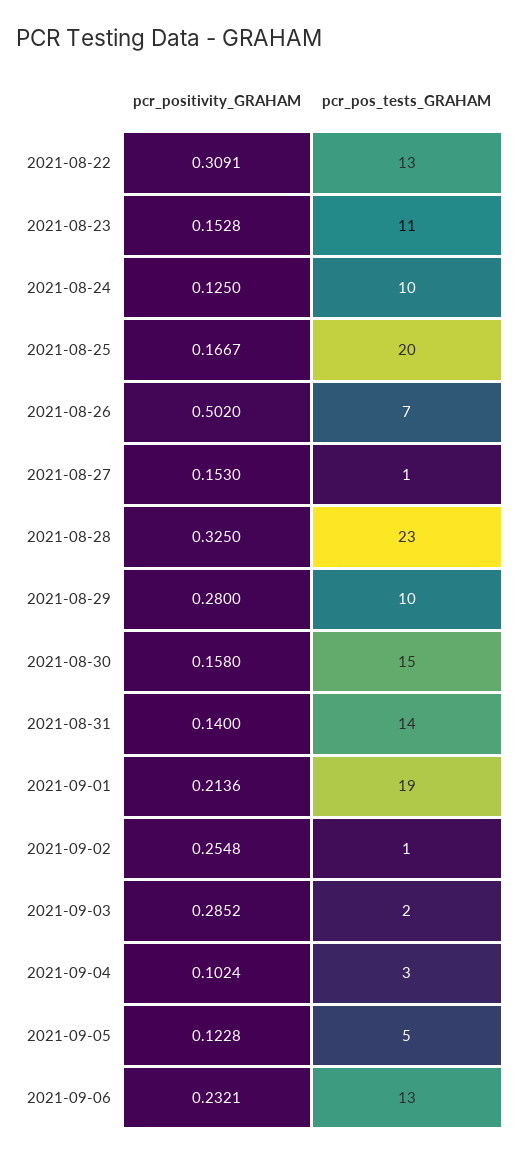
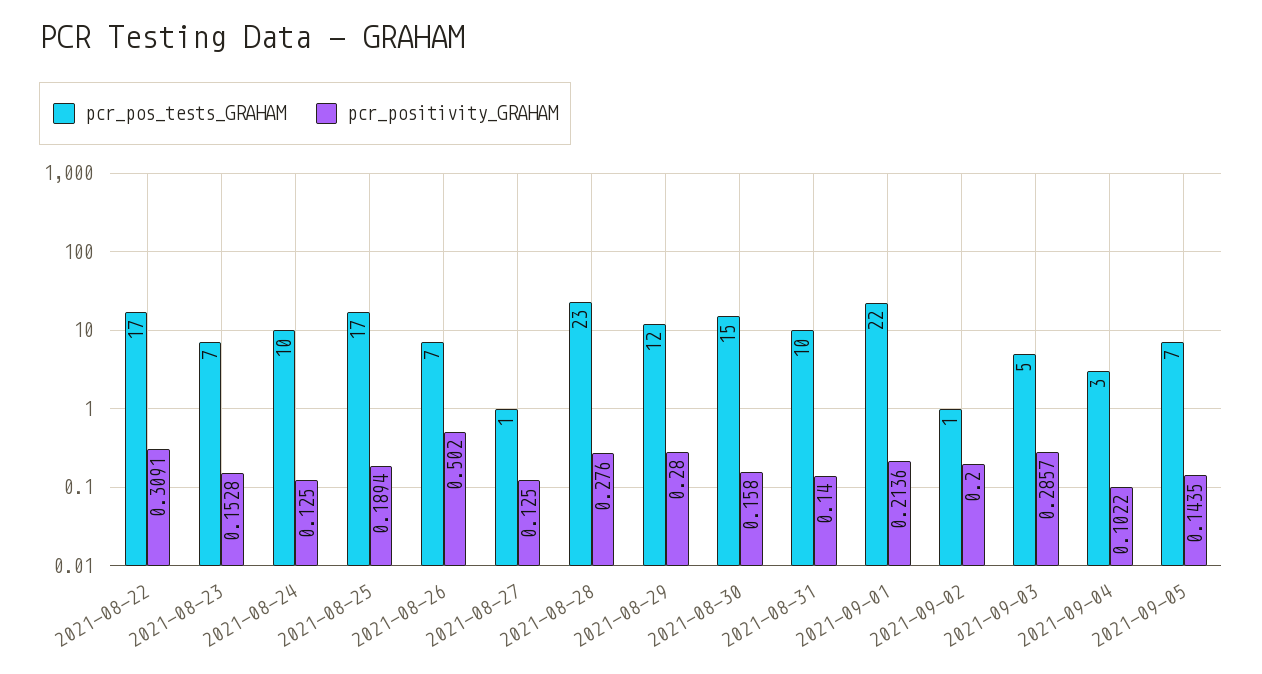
pcr_pos_tests_GRAHAM, 2021-08-22: 13 -> 17
pcr_pos_tests_GRAHAM, 2021-08-23: 11 -> 7
pcr_positivity_GRAHAM, 2021-08-25: 0.1667 -> 0.1894
pcr_pos_tests_GRAHAM, 2021-08-25: 20 -> 17
pcr_positivity_GRAHAM, 2021-08-27: 0.153 -> 0.125
pcr_positivity_GRAHAM, 2021-08-28: 0.325 -> 0.276
pcr_pos_tests_GRAHAM, 2021-08-29: 10 -> 12
pcr_pos_tests_GRAHAM, 2021-08-31: 14 -> 10
pcr_pos_tests_GRAHAM, 2021-09-01: 19 -> 22
pcr_positivity_GRAHAM, 2021-09-02: 0.2548 -> 0.2
pcr_positivity_GRAHAM, 2021-09-03: 0.2852 -> 0.2857
pcr_pos_tests_GRAHAM, 2021-09-03: 2 -> 5
pcr_positivity_GRAHAM, 2021-09-04: 0.1024 -> 0.1022
pcr_positivity_GRAHAM, 2021-09-05: 0.1228 -> 0.1435
pcr_pos_tests_GRAHAM, 2021-09-05: 5 -> 7
pcr_positivity_GRAHAM, 2021-09-06: 0.2321 -> none
pcr_pos_tests_GRAHAM, 2021-09-06: 13 -> none

